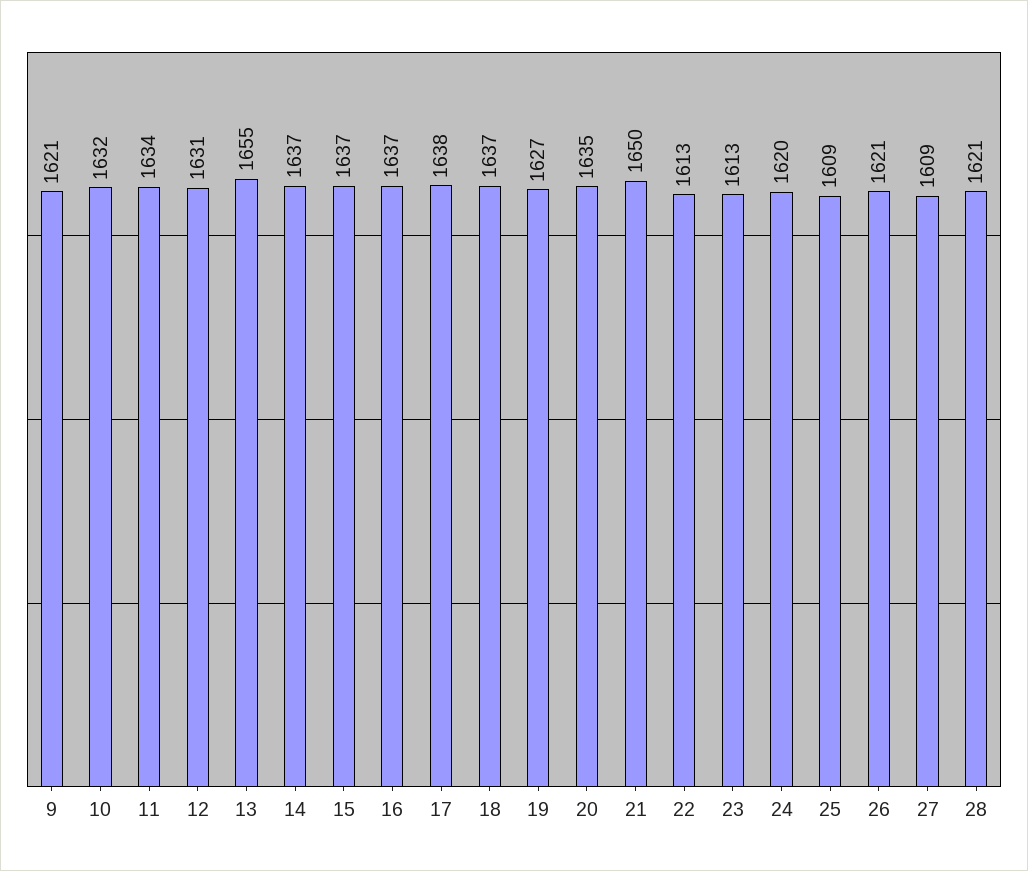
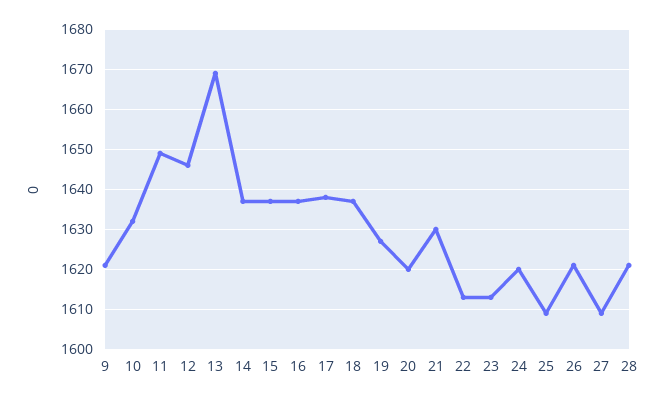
11: 1634 -> 1650
12: 1631 -> 1645
13: 1655 -> 1670
20: 1635 -> 1620
21: 1650 -> 1630

